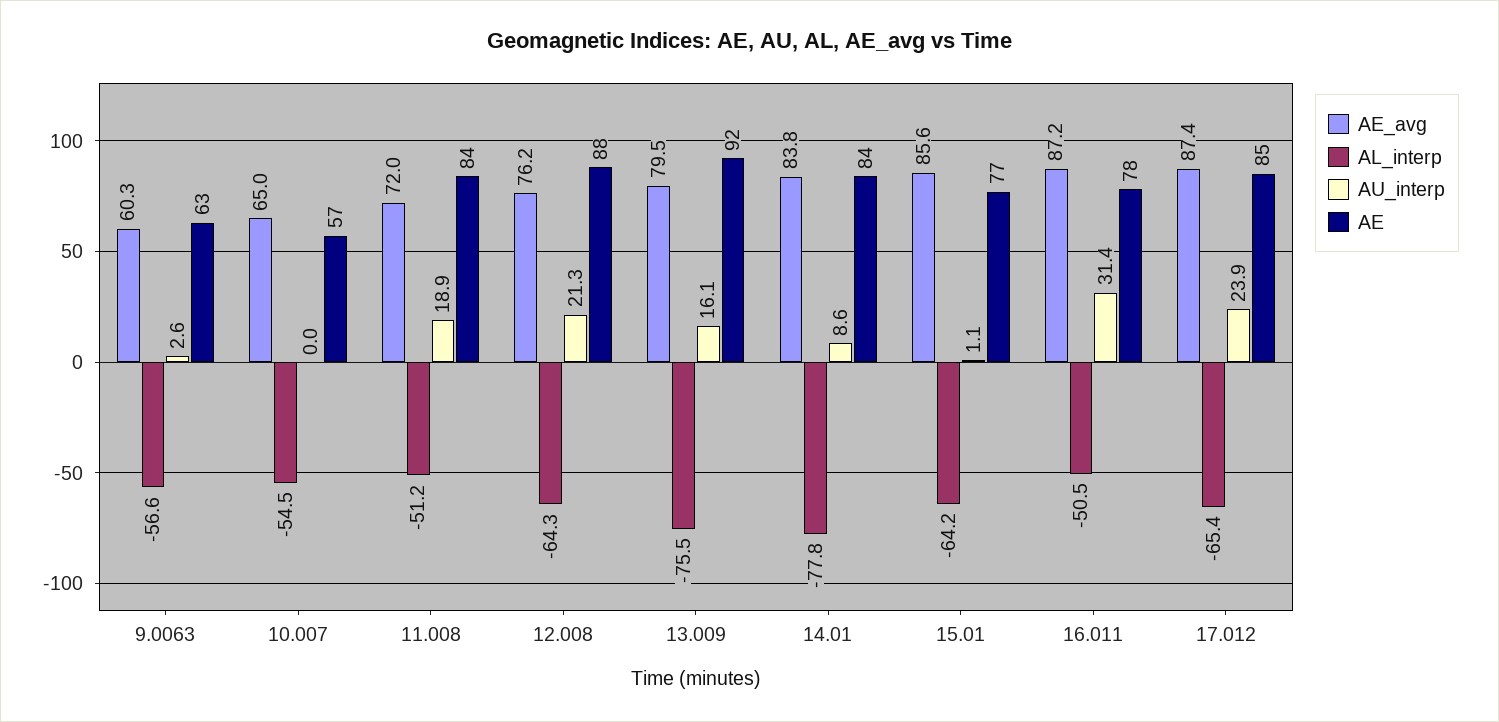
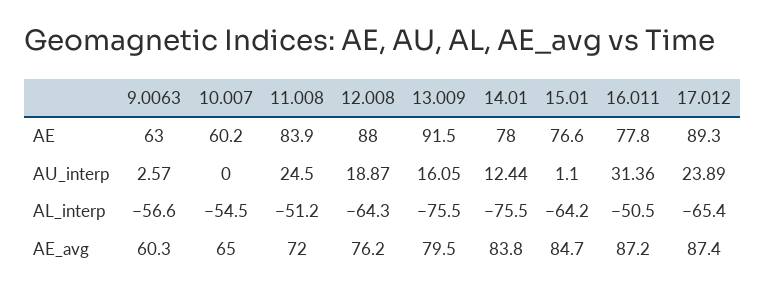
AE, 10.007: 57 -> 60.2
AU_interp, 11.008: 18.9 -> 24.5
AU_interp, 12.008: 21.3 -> 18.87
AL_interp, 14.01: -77.8 -> -75.5
AU_interp, 14.01: 8.6 -> 12.44
AE, 14.01: 84 -> 78
AE_avg, 15.01: 85.6 -> 84.7
AE, 17.012: 85 -> 89.3

